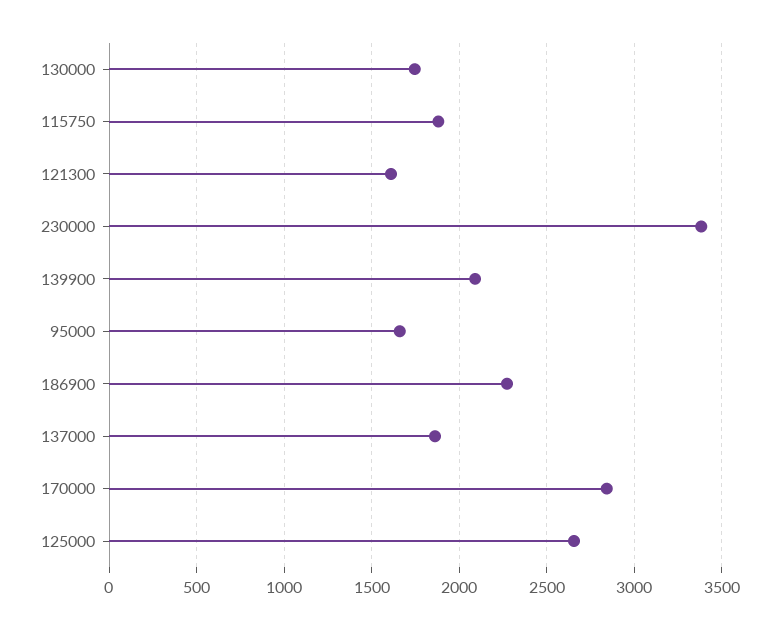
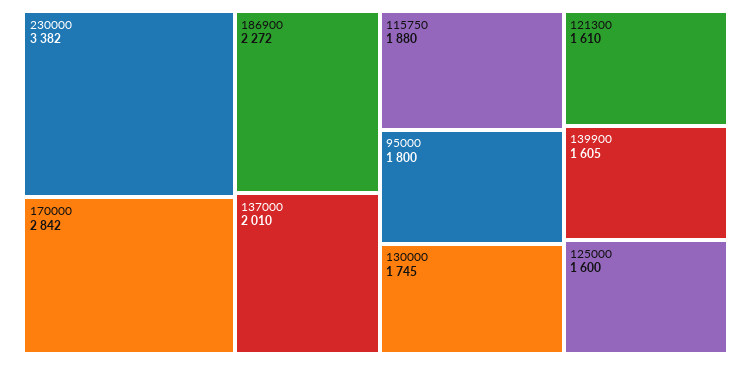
139900: 2100 -> 1605
95000: 1650 -> 1800
137000: 1850 -> 2010
125000: 2650 -> 1600

